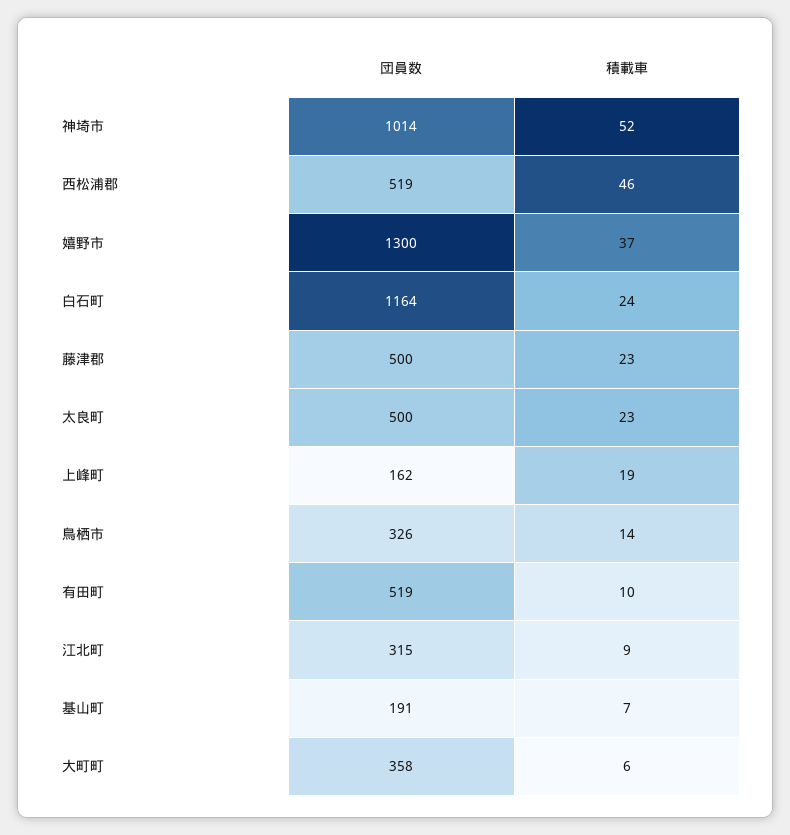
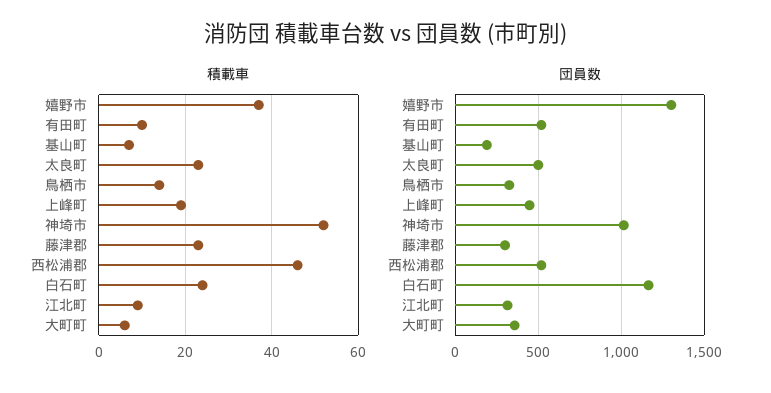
団員数, 藤津郡: 500 -> 300
団員数, 上峰町: 162 -> 450

